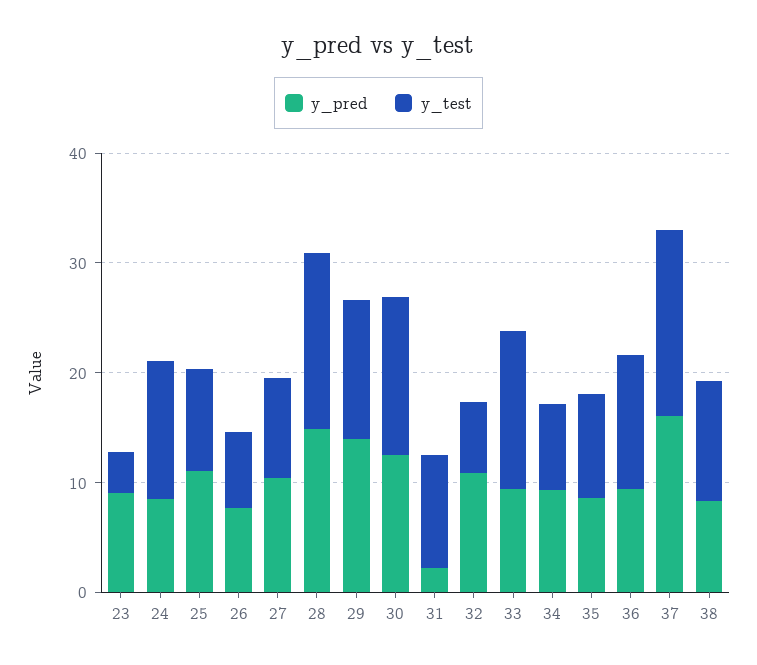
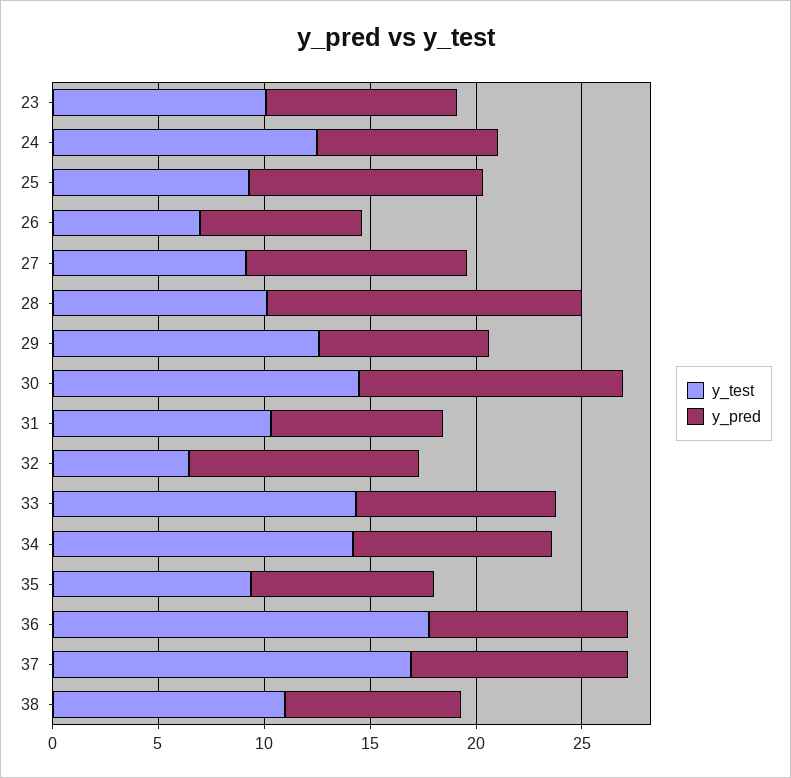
y_test, 23: 4 -> 10
y_test, 28: 16 -> 10
y_pred, 29: 14 -> 8
y_pred, 31: 2 -> 8
y_test, 34: 8 -> 14
y_test, 36: 12 -> 18
y_pred, 37: 16 -> 10

